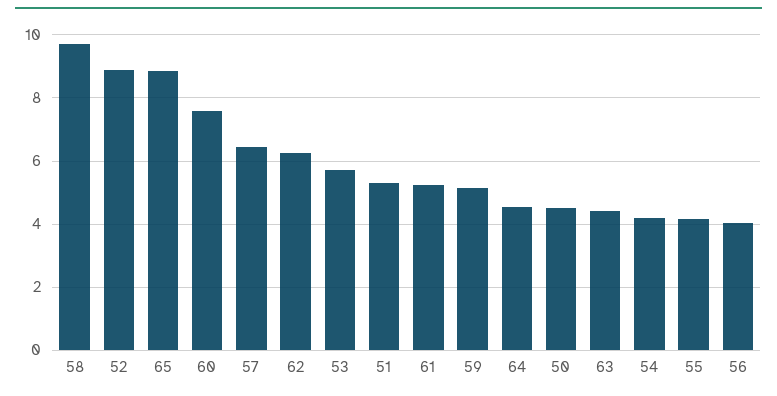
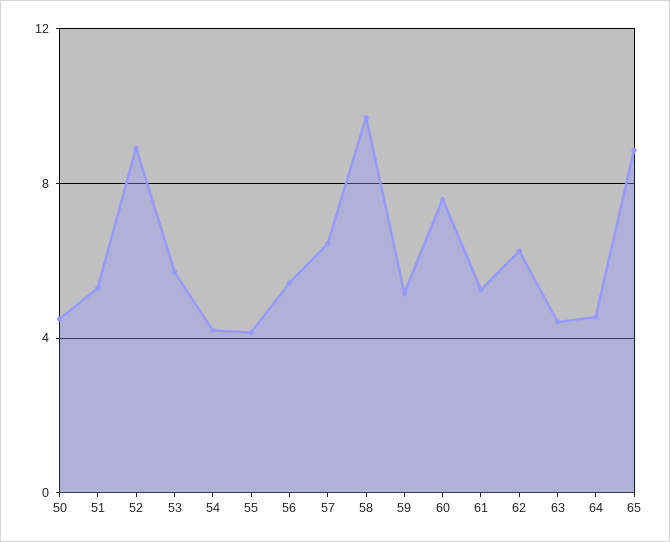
56: 4 -> 5.5

